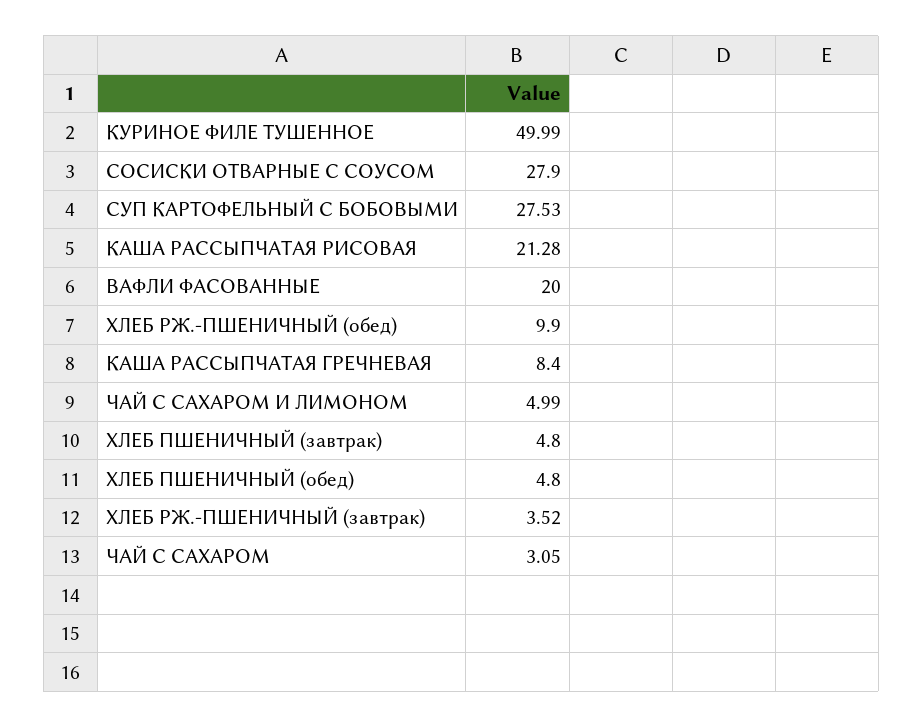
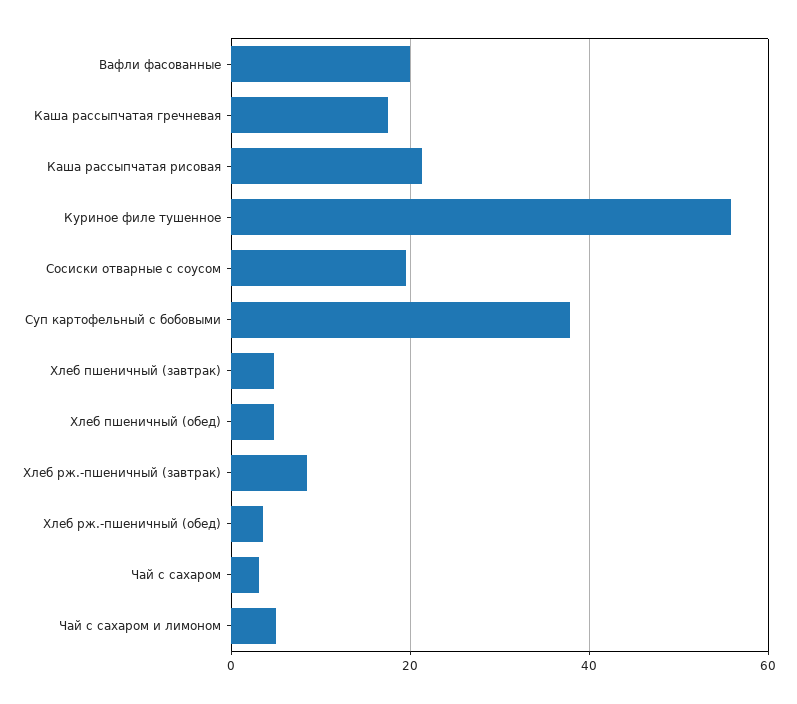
КУРИНОЕ ФИЛЕ ТУШЕННОЕ: 49.99 -> 56
СОСИСКИ ОТВАРНЫЕ С СОУСОМ: 27.9 -> 20
СУП КАРТОФЕЛЬНЫЙ С БОБОВЫМИ: 27.53 -> 38
ХЛЕБ РЖ.-ПШЕНИЧНЫЙ (обед): 9.9 -> 4
КАША РАССЫПЧАТАЯ ГРЕЧНЕВАЯ: 8.4 -> 18
ХЛЕБ РЖ.-ПШЕНИЧНЫЙ (завтрак): 3.52 -> 8

